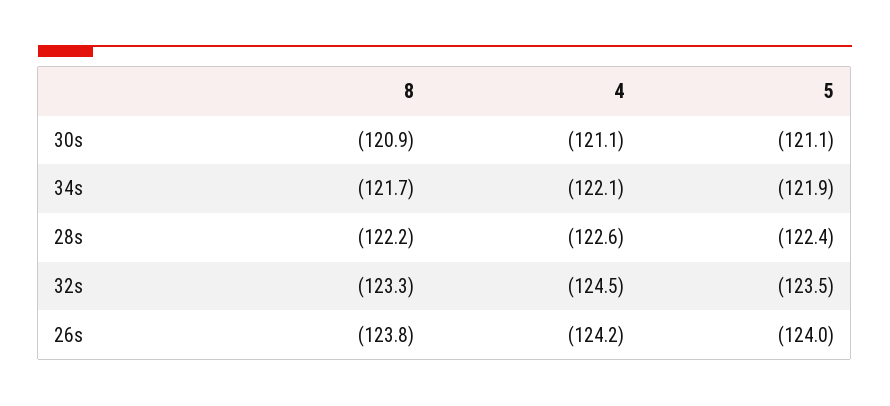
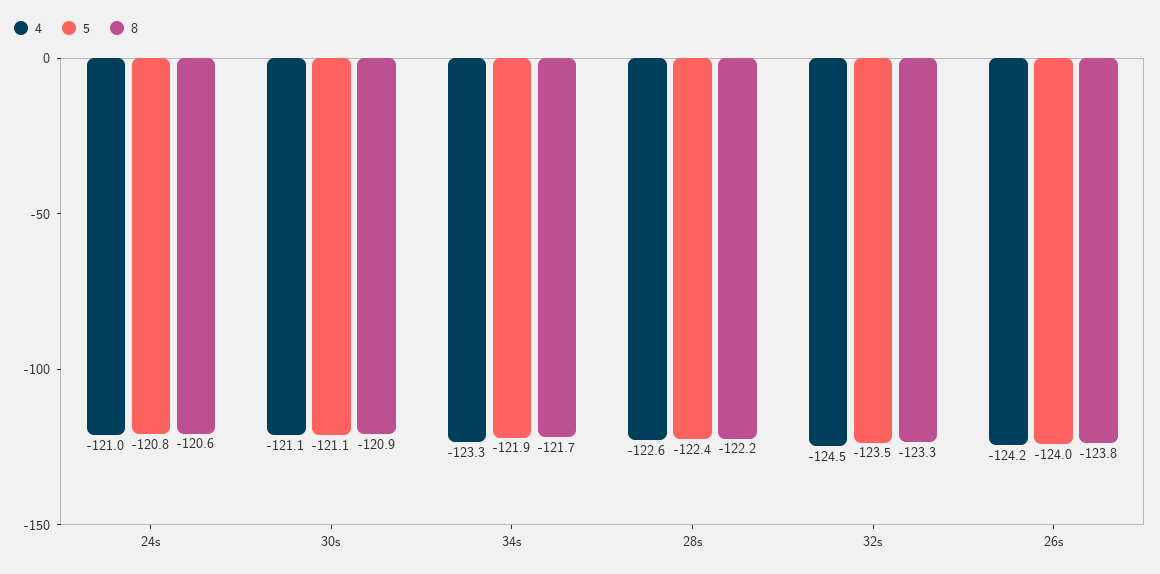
4, 34s: -122.1 -> -123.3
4, 24s: none -> -121
5, 24s: none -> -120.8
8, 24s: none -> -120.6

